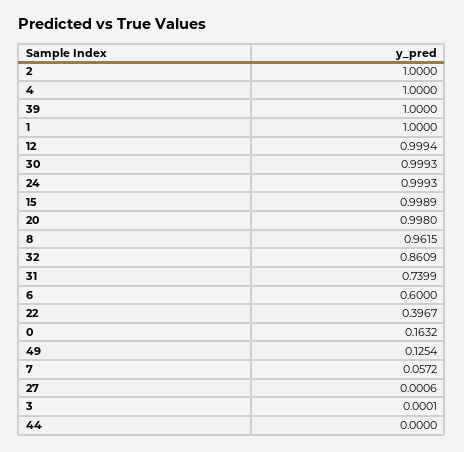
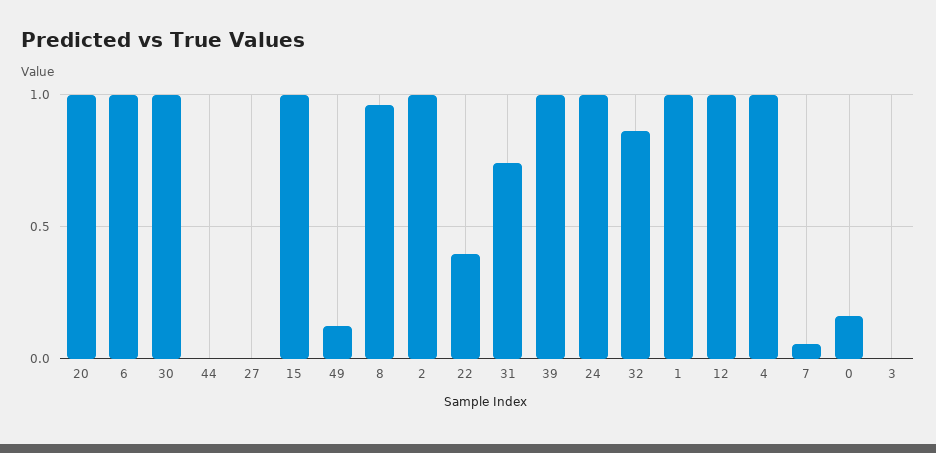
6: 0.6 -> 1

